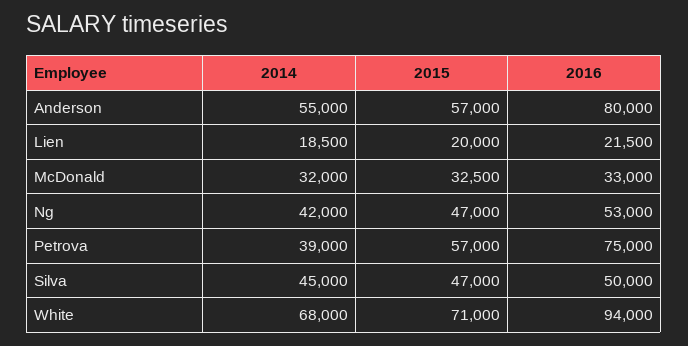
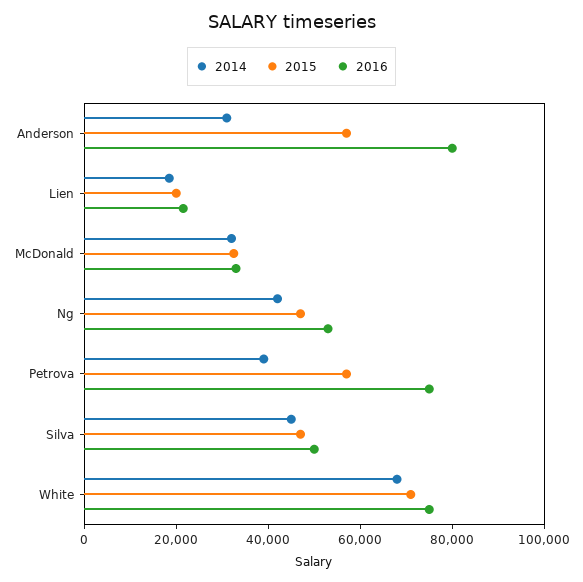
2014, Anderson: 55000 -> 30000
2016, White: 94000 -> 75000

